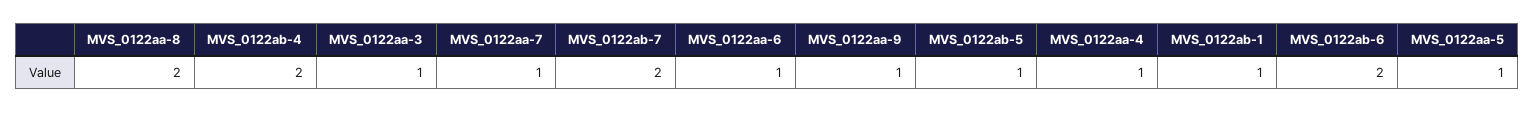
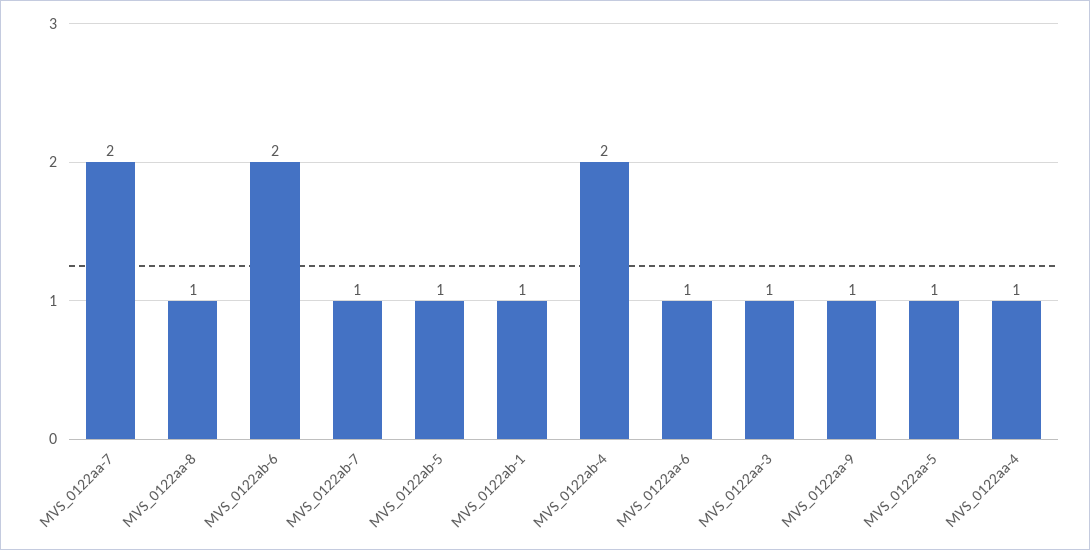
MVS_0122aa-8: 2 -> 1
MVS_0122aa-7: 1 -> 2
MVS_0122ab-7: 2 -> 1

